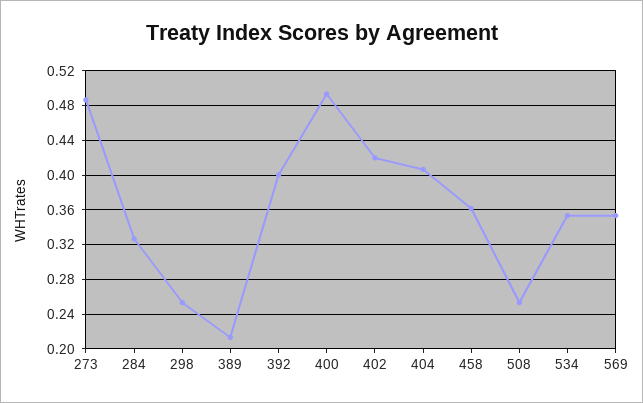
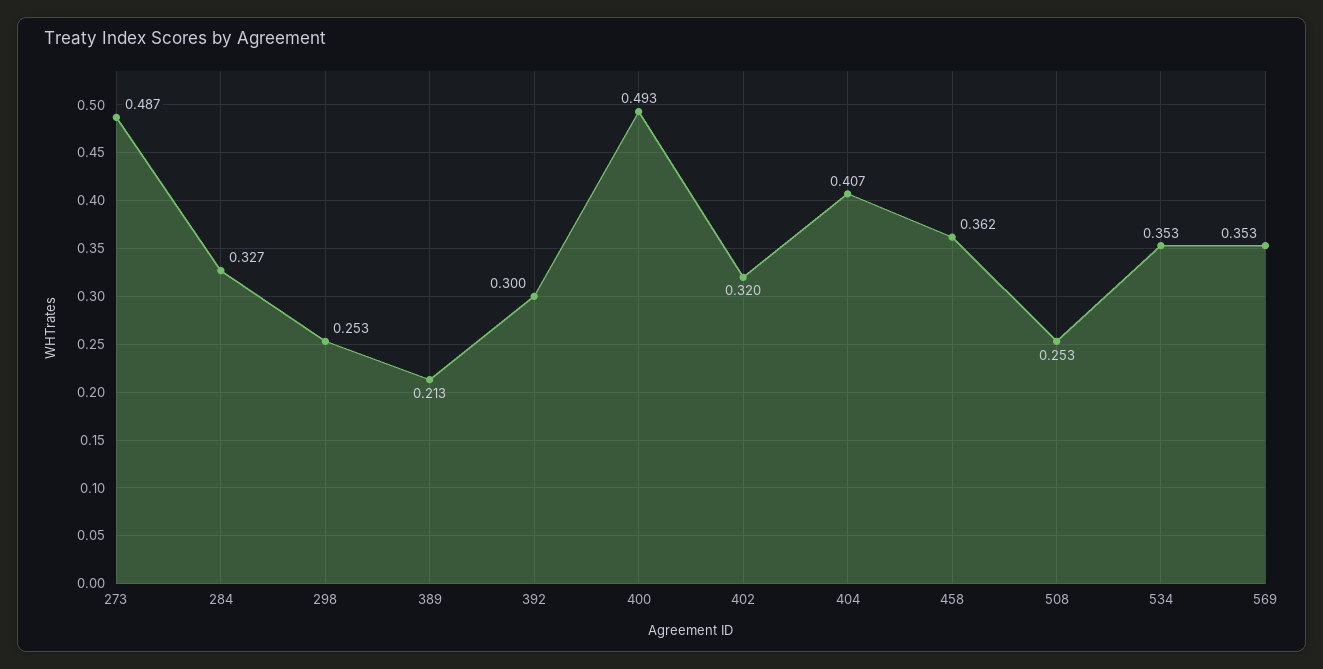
392: 0.4 -> 0.3
402: 0.42 -> 0.32

